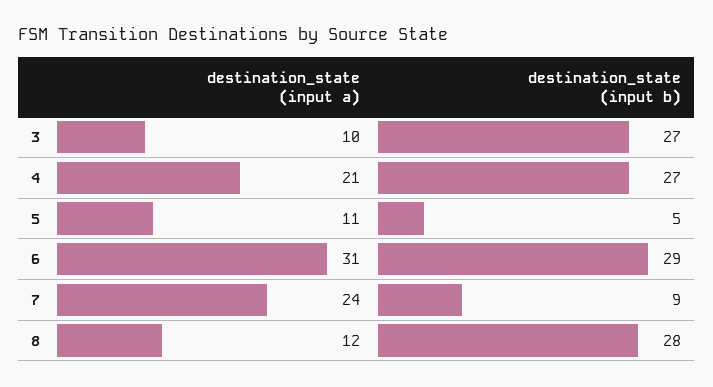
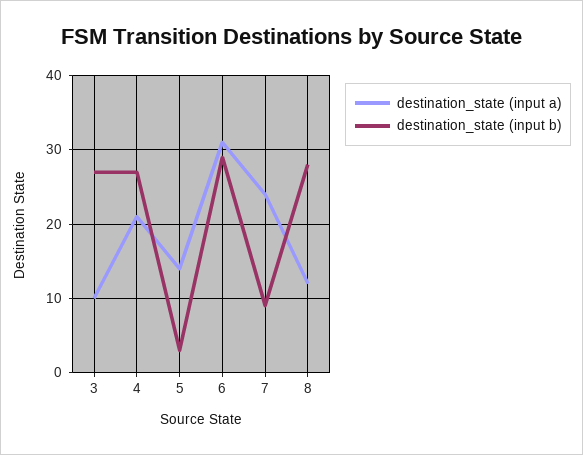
destination_state (input a), 5: 11 -> 14
destination_state (input b), 5: 5 -> 3

